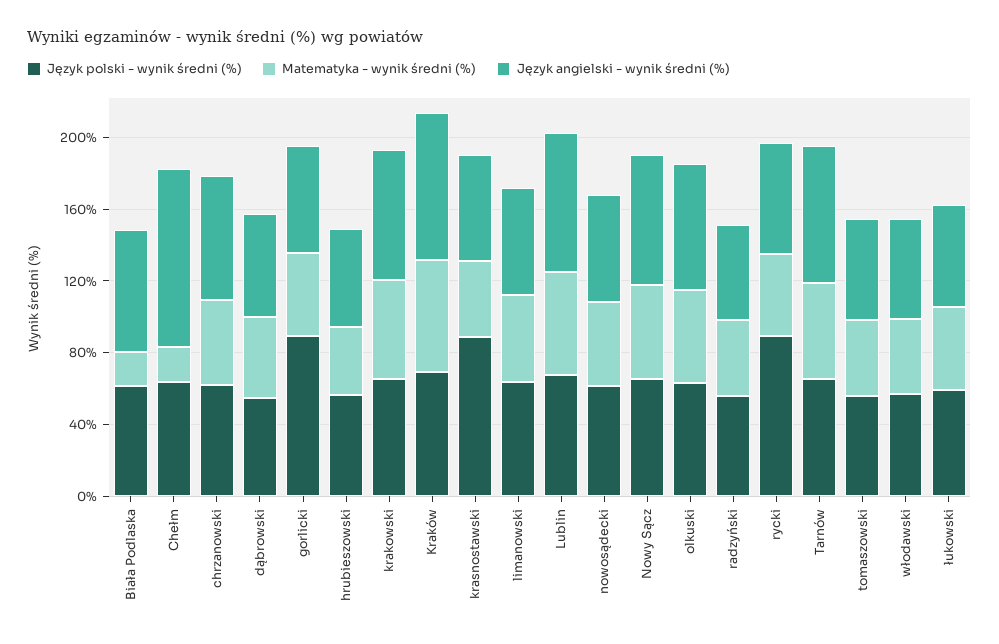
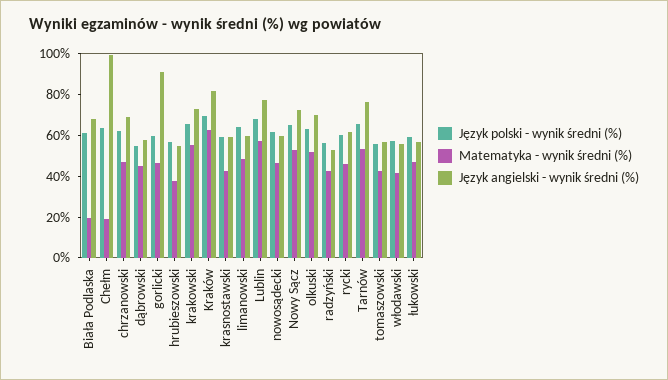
Język polski - wynik średni (%), gorlicki: 90 -> 60
Język angielski - wynik średni (%), gorlicki: 60 -> 90
Język polski - wynik średni (%), krasnostawski: 90 -> 60
Język polski - wynik średni (%), rycki: 90 -> 60

